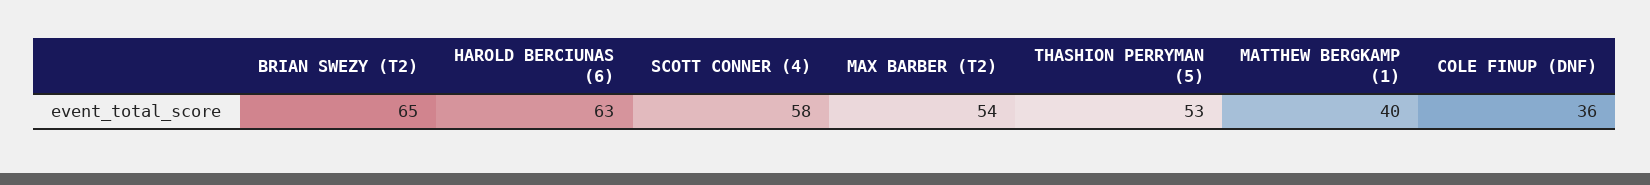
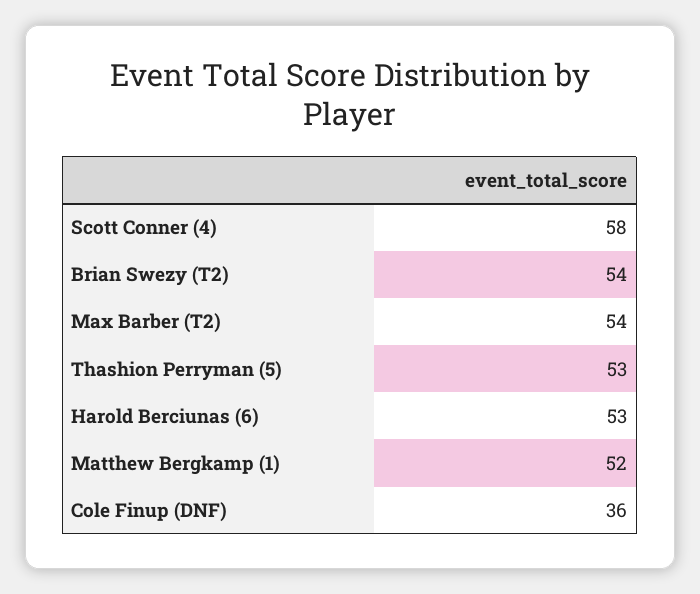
BRIAN SWEZY (T2): 65 -> 54
HAROLD BERCIUNAS (6): 63 -> 53
MATTHEW BERGKAMP (1): 40 -> 52

